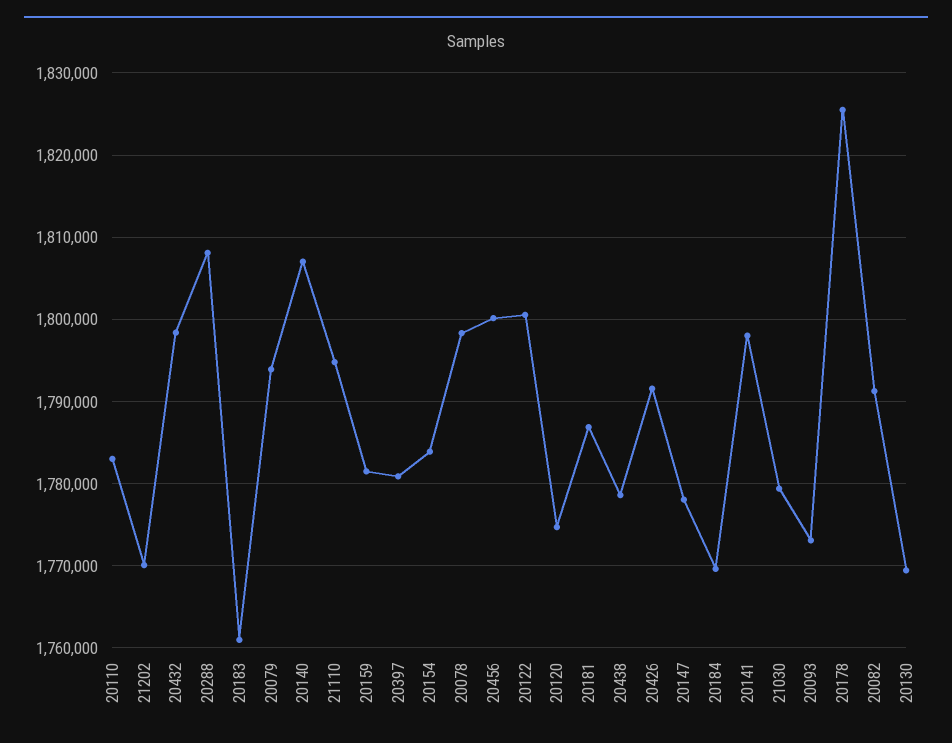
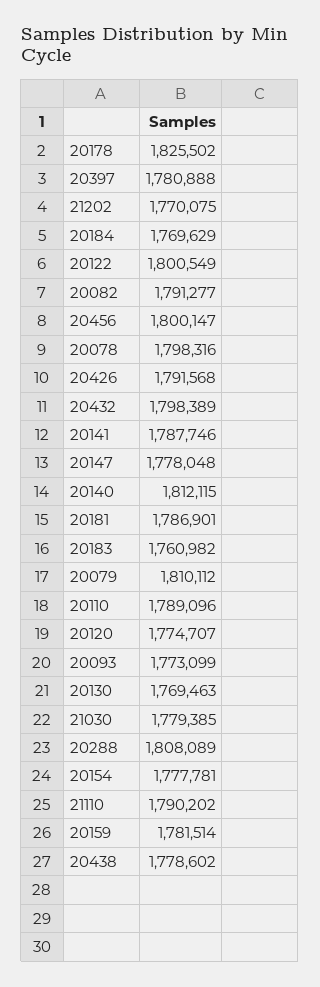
20110: 1783000 -> 1789096
20079: 1794000 -> 1810112
20140: 1807000 -> 1812115
21110: 1795000 -> 1790202
20154: 1784000 -> 1777781
20141: 1798000 -> 1787746

